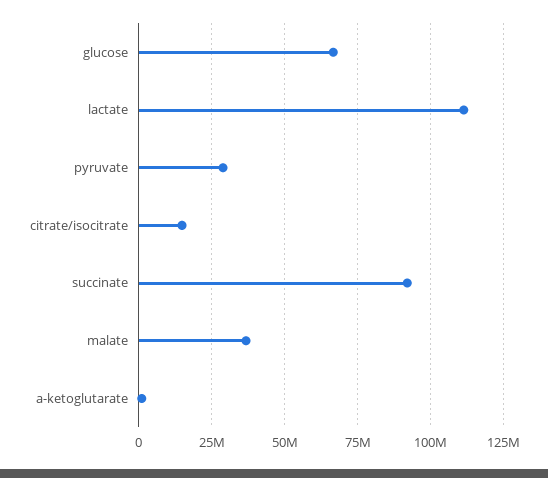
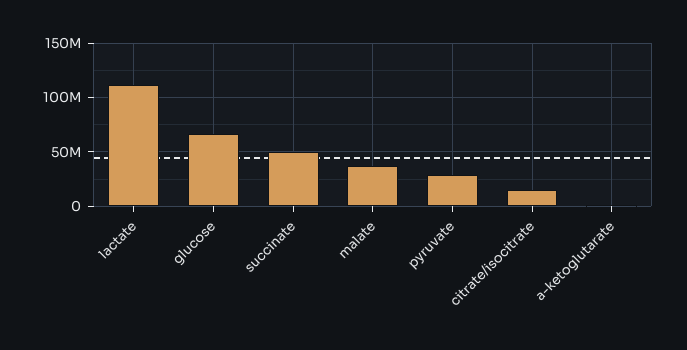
succinate: 92500000 -> 50000000

